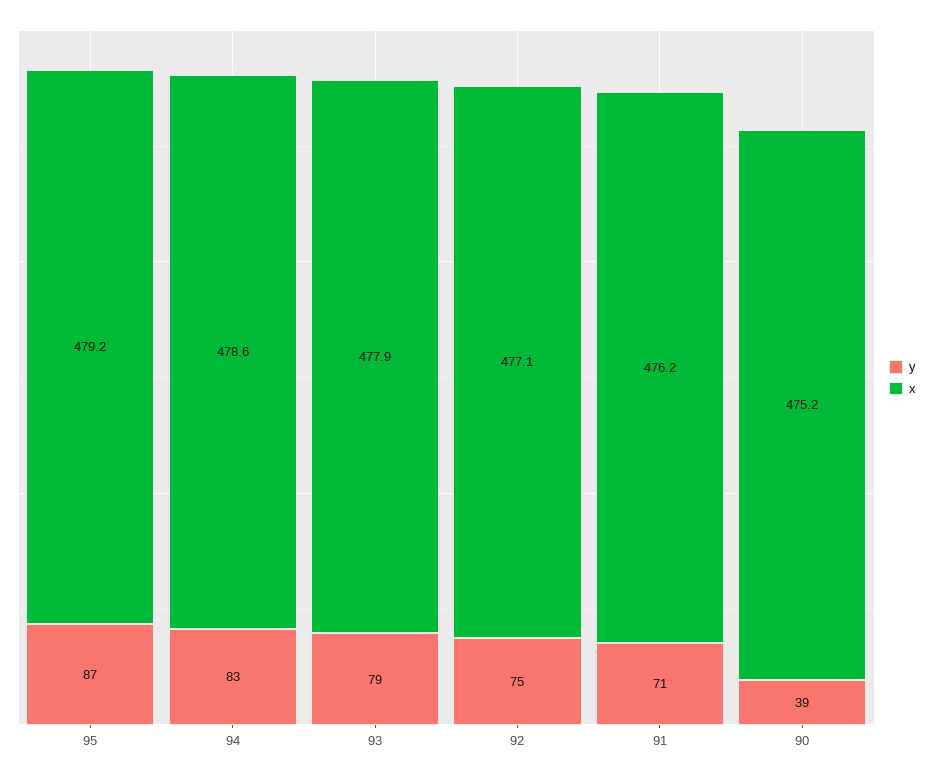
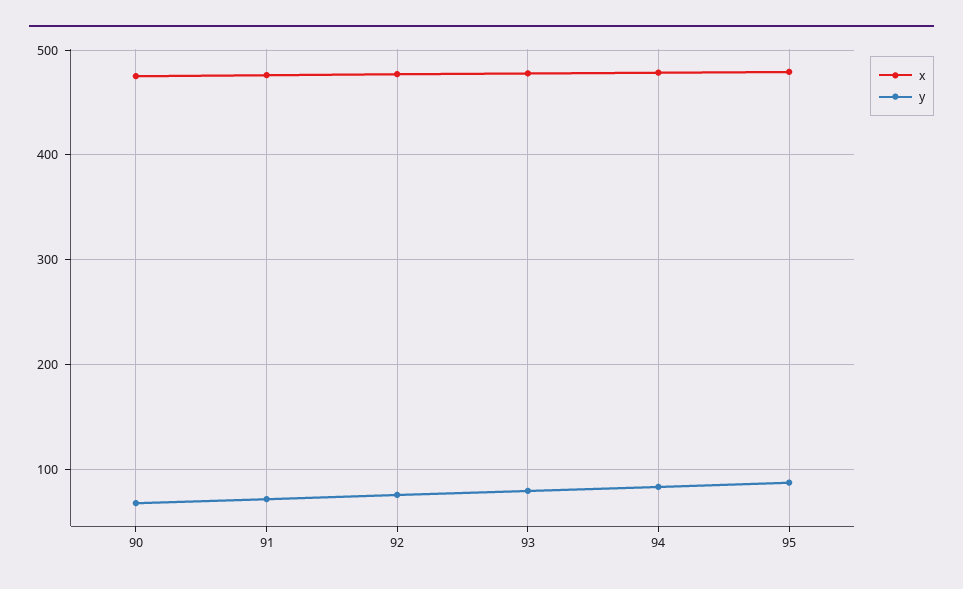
y, 90: 39 -> 70

